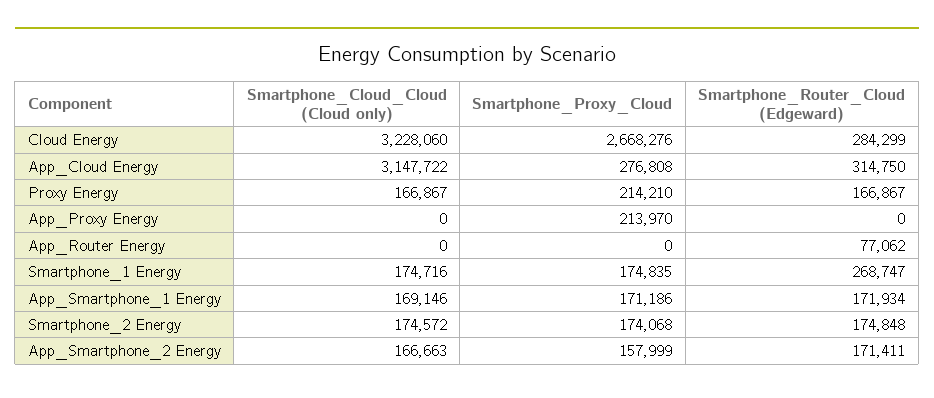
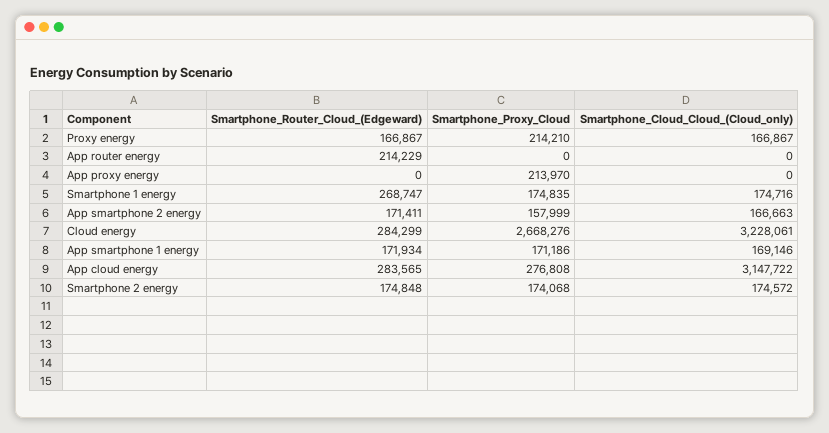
Smartphone_Cloud_Cloud (Cloud only), Cloud Energy: 3228060 -> 3228061
Smartphone_Router_Cloud (Edgeward), App_Cloud Energy: 314750 -> 283565
Smartphone_Router_Cloud (Edgeward), App_Router Energy: 77062 -> 214229

